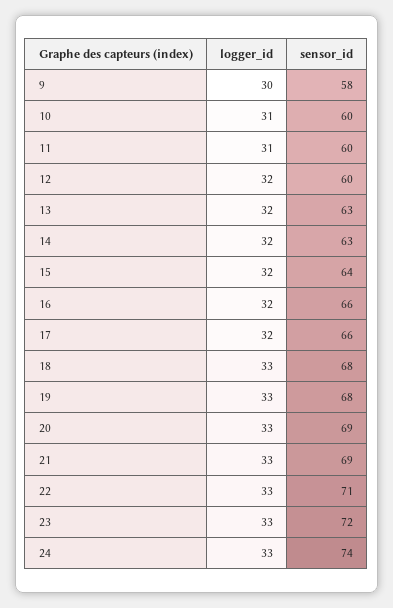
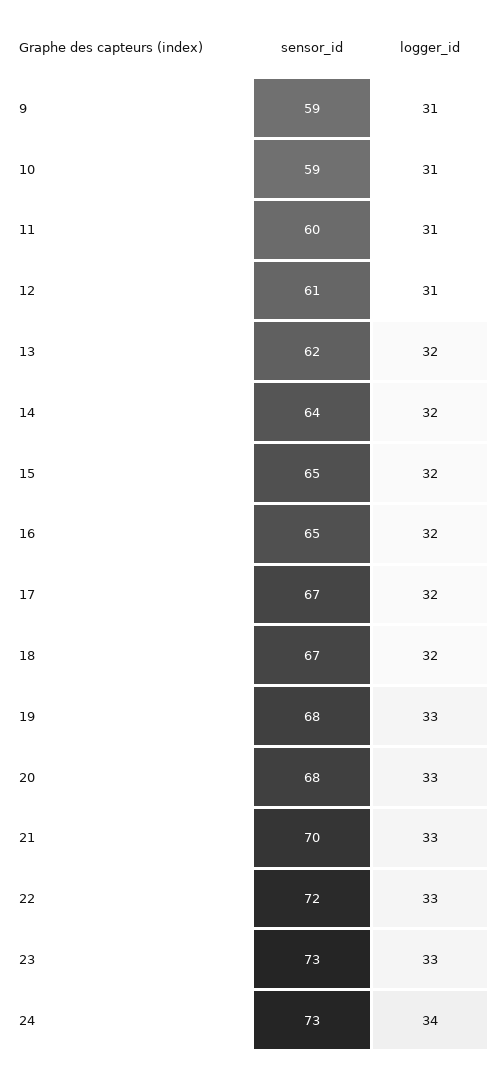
logger_id, 9: 30 -> 31
sensor_id, 9: 58 -> 59
sensor_id, 10: 60 -> 59
logger_id, 12: 32 -> 31
sensor_id, 12: 60 -> 61
sensor_id, 13: 63 -> 62
sensor_id, 14: 63 -> 64
sensor_id, 15: 64 -> 65
sensor_id, 16: 66 -> 65
sensor_id, 17: 66 -> 67
logger_id, 18: 33 -> 32
sensor_id, 18: 68 -> 67
sensor_id, 20: 69 -> 68
sensor_id, 21: 69 -> 70
sensor_id, 22: 71 -> 72
sensor_id, 23: 72 -> 73
logger_id, 24: 33 -> 34
sensor_id, 24: 74 -> 73

